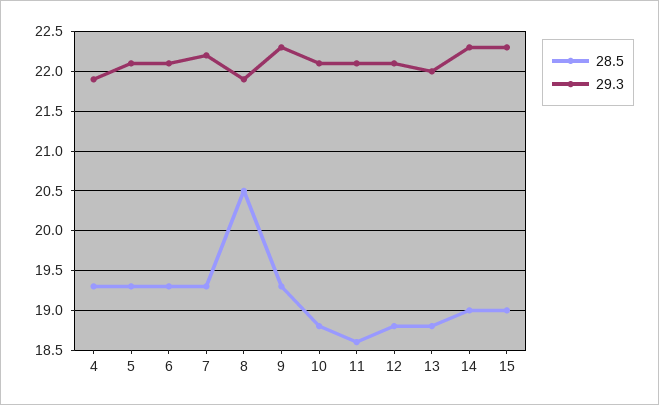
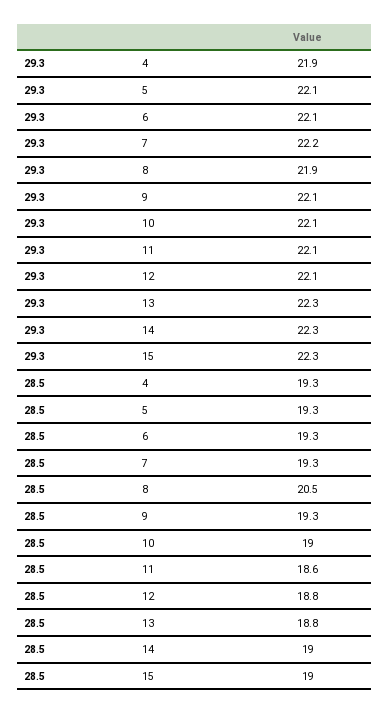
29.3, 9: 22.3 -> 22.1
28.5, 10: 18.8 -> 19
29.3, 13: 22 -> 22.3

